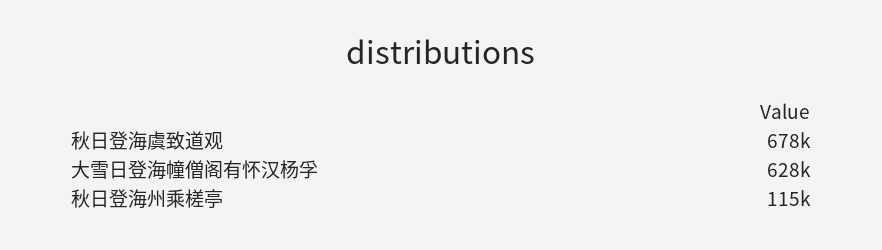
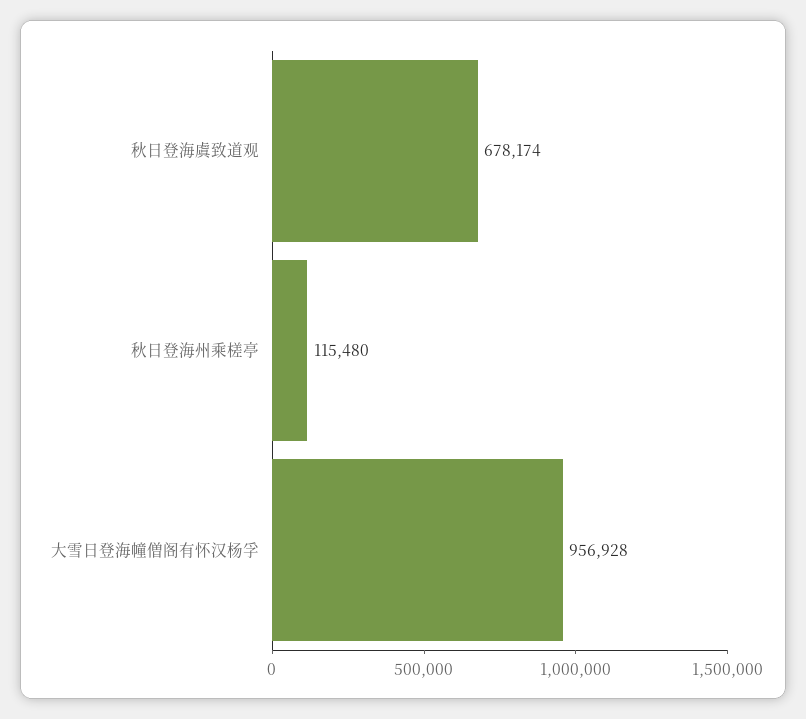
大雪日登海幢僧阁有怀汉杨孚: 628000 -> 956928

